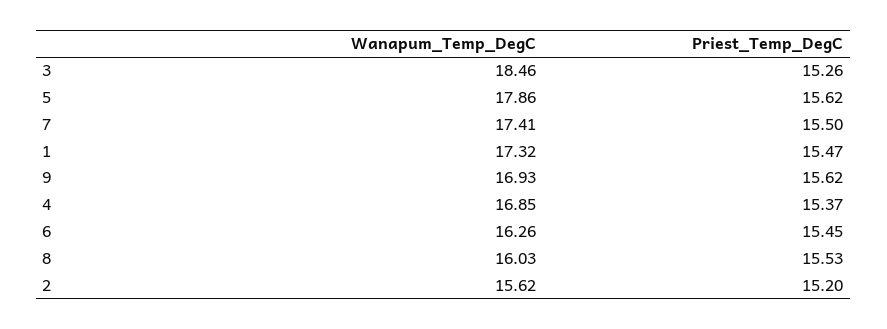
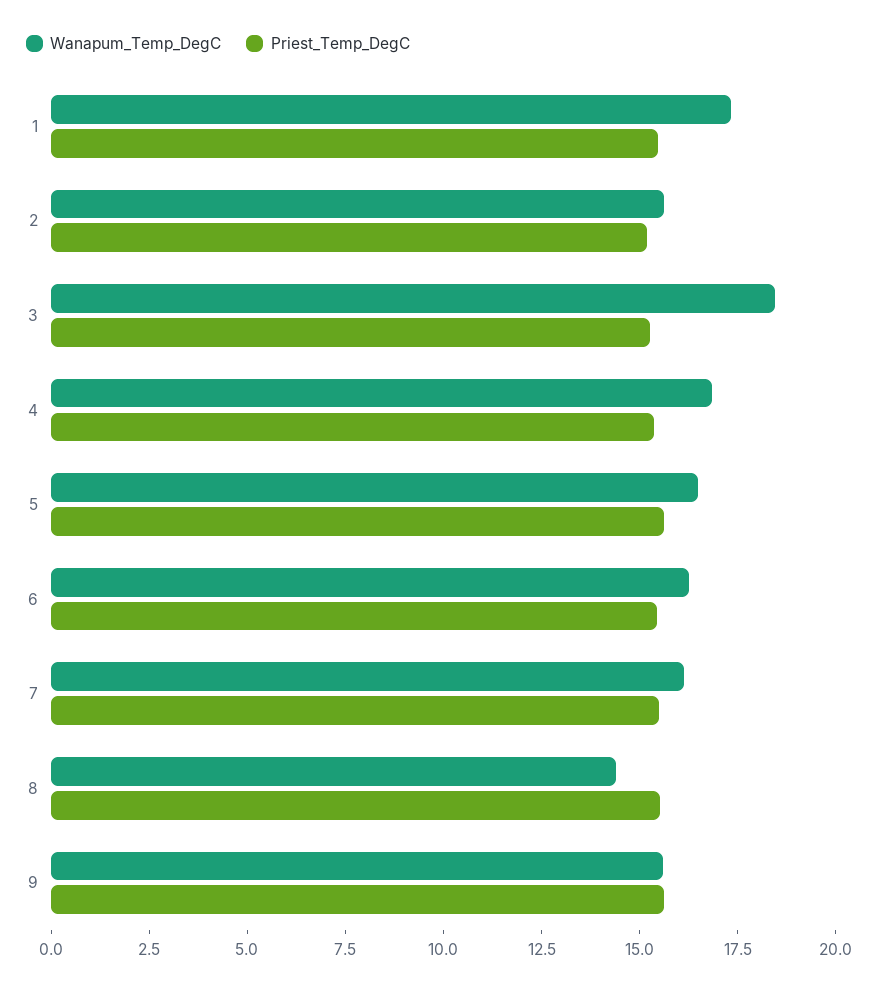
Wanapum_Temp_DegC, 5: 17.86 -> 16.5
Wanapum_Temp_DegC, 7: 17.41 -> 16
Wanapum_Temp_DegC, 9: 16.93 -> 15.5
Wanapum_Temp_DegC, 8: 16.03 -> 14.5

